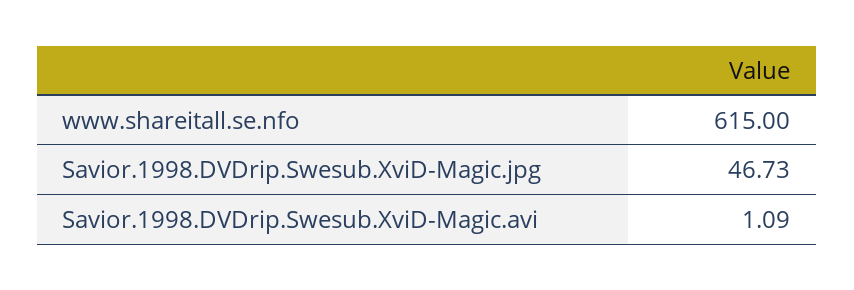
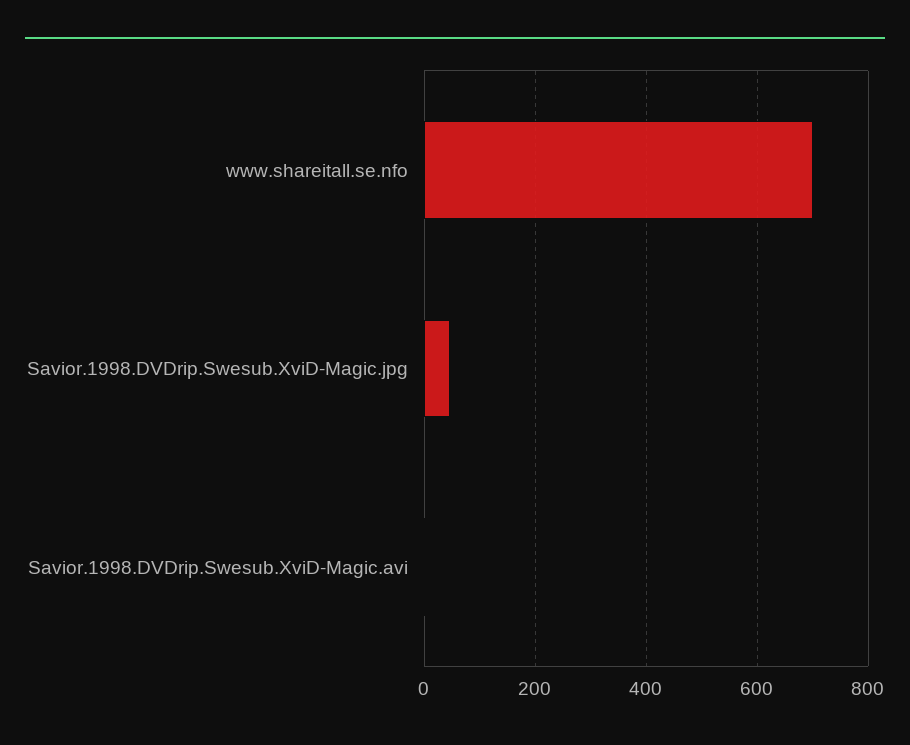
www.shareitall.se.nfo: 615 -> 700

